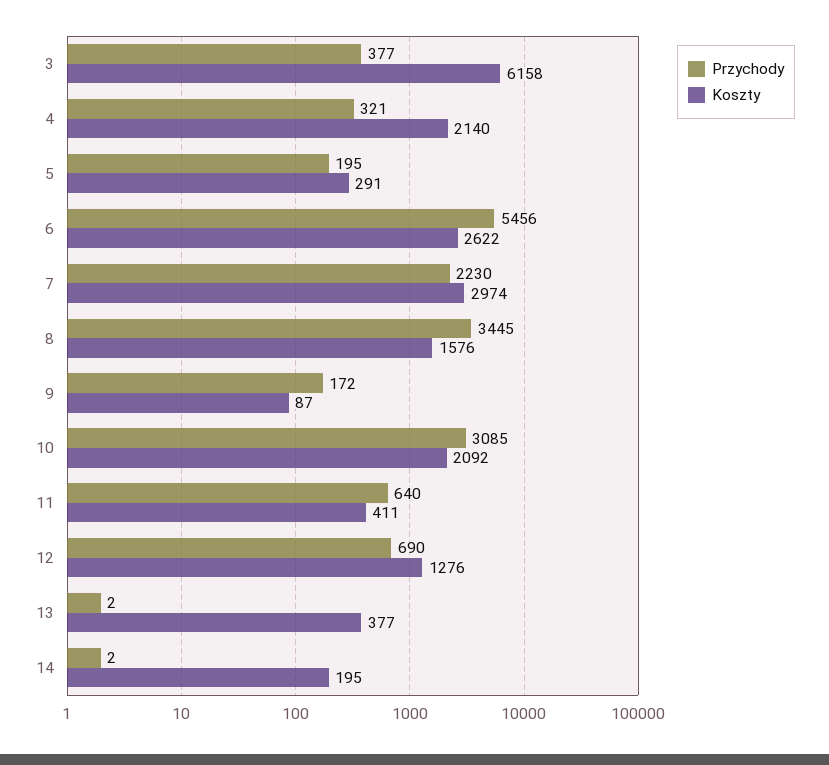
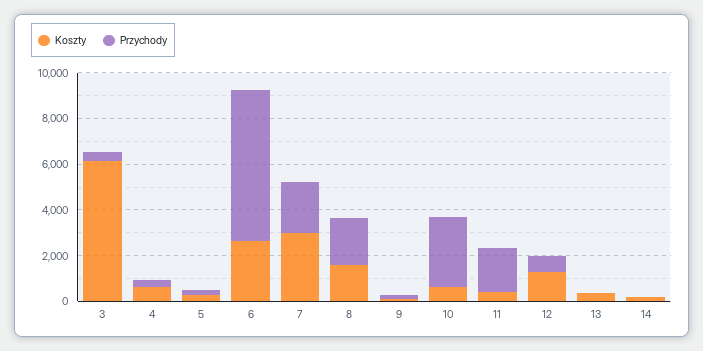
Koszty, 4: 2140 -> 500
Przychody, 6: 5456 -> 6500
Przychody, 8: 3445 -> 2000
Koszty, 10: 2092 -> 500
Przychody, 11: 640 -> 2000

